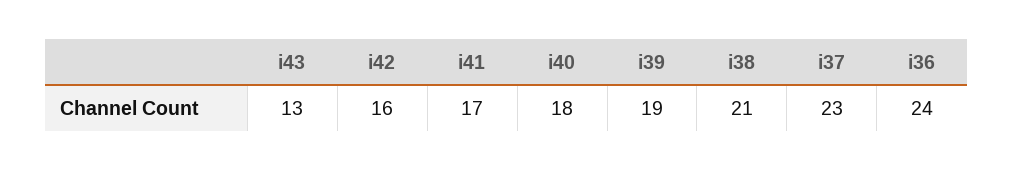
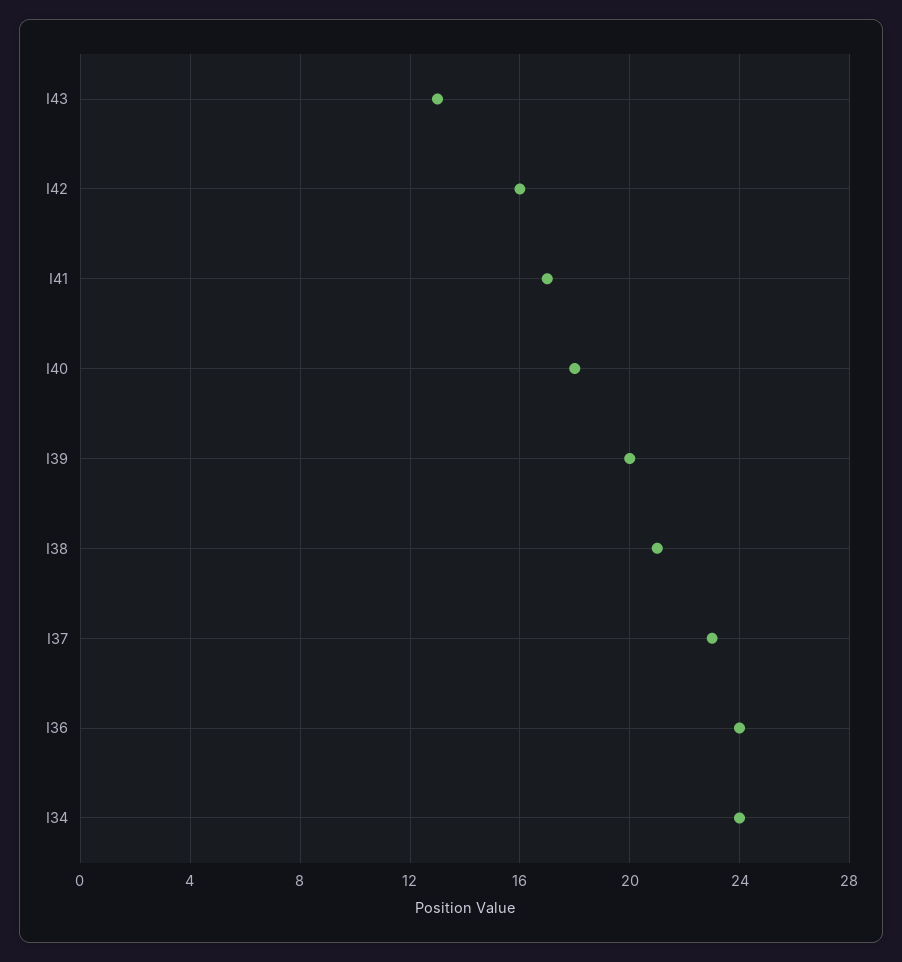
i39: 19 -> 20
I34: none -> 24

